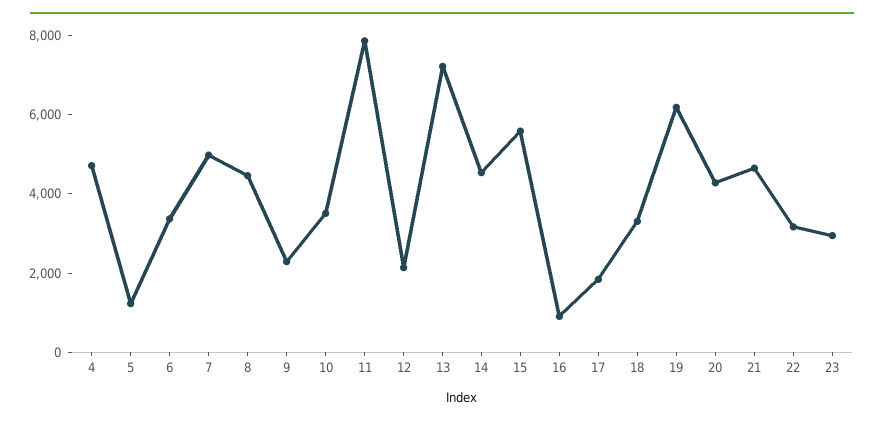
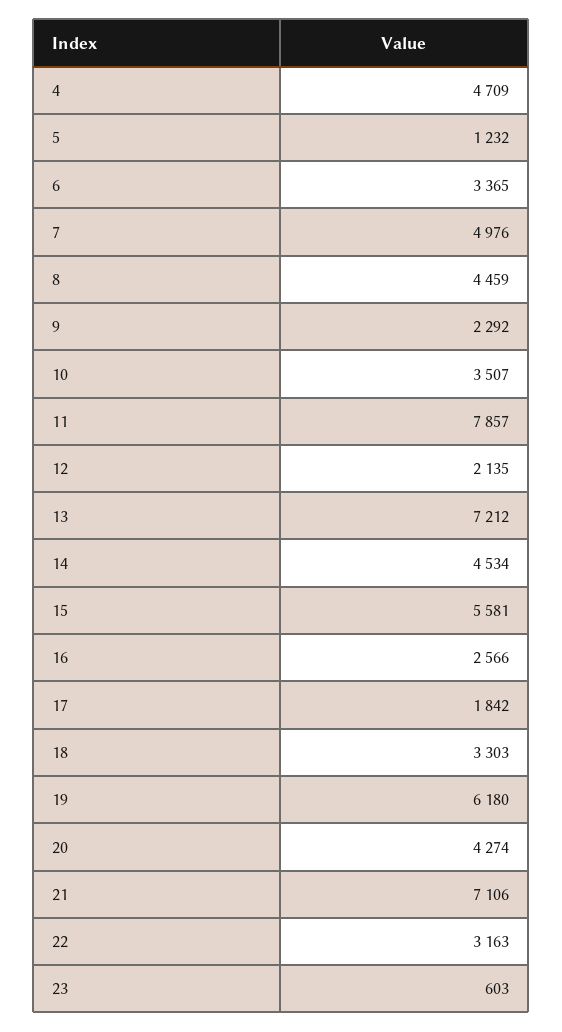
16: 1000 -> 2566
21: 4500 -> 7106
23: 3000 -> 603

